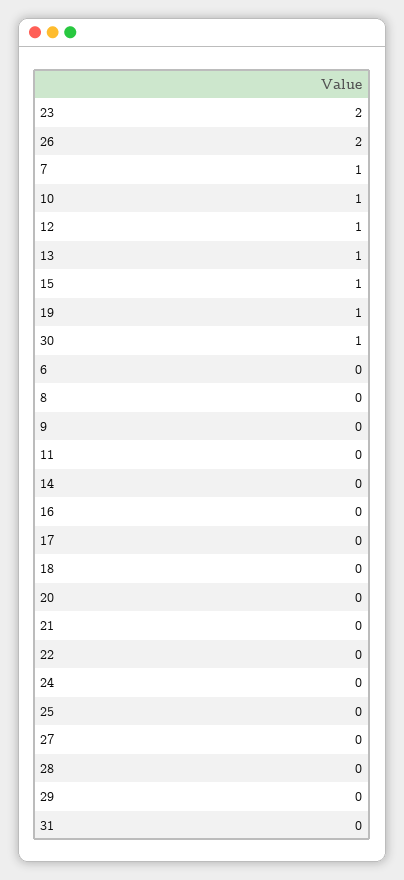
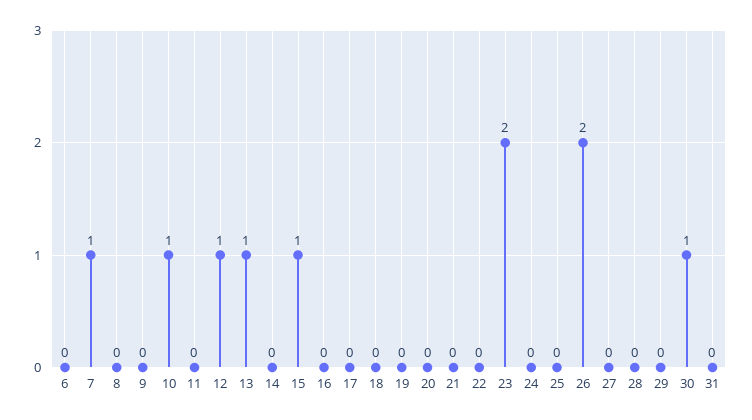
19: 1 -> 0

